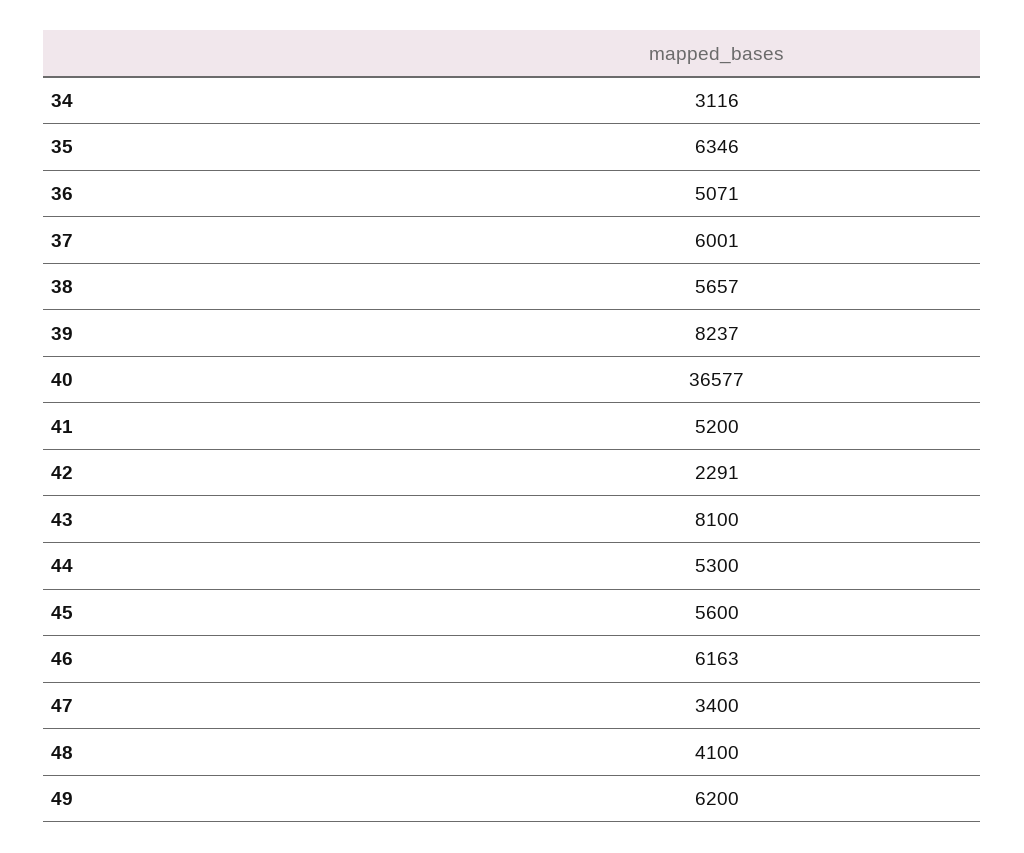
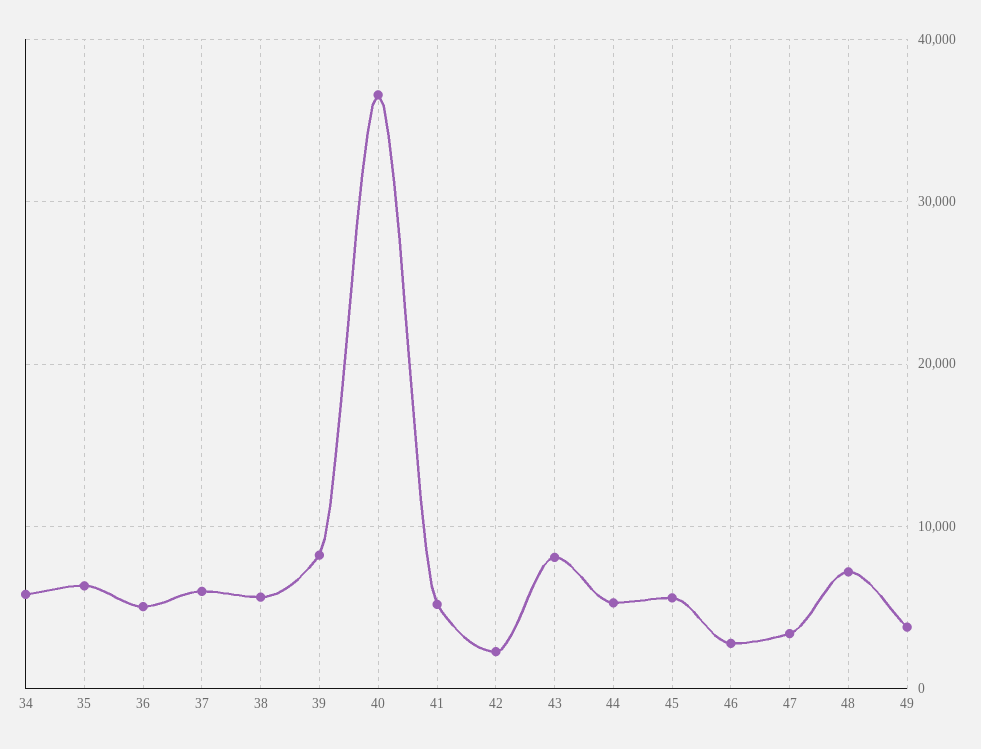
34: 3116 -> 6000
46: 6163 -> 3000
48: 4100 -> 7000
49: 6200 -> 4000

